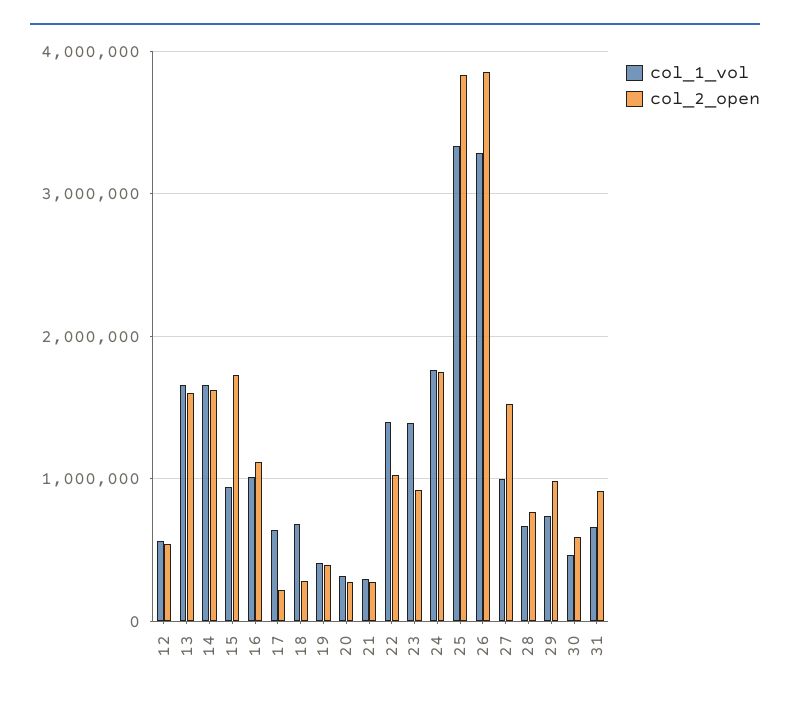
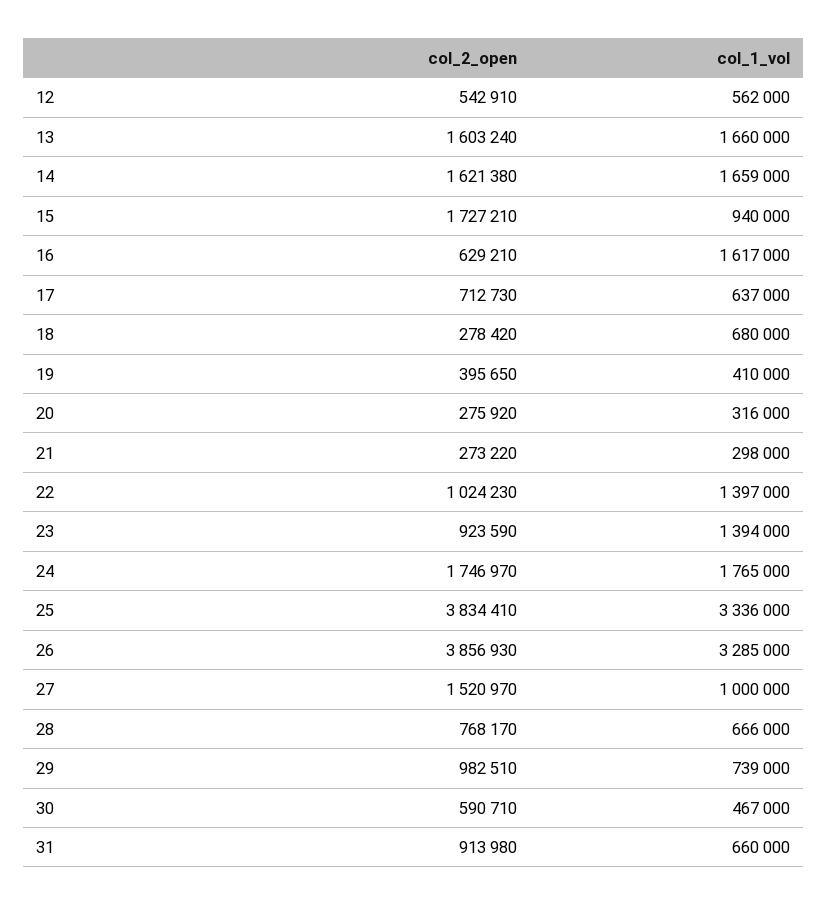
col_1_vol, 16: 1000000 -> 1617000
col_2_open, 16: 1100000 -> 629210
col_2_open, 17: 200000 -> 712730

